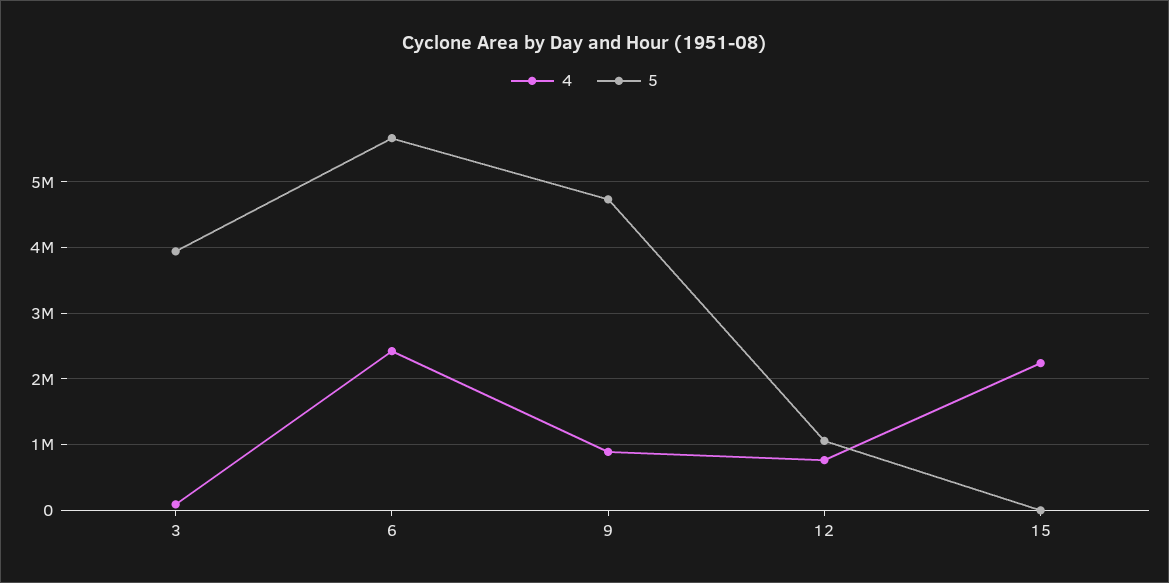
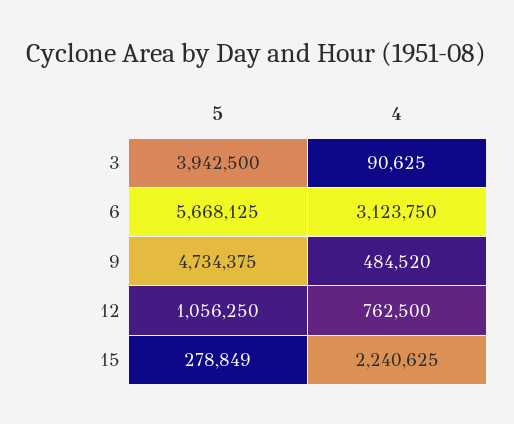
4, 6: 2400000 -> 3123750
4, 9: 900000 -> 484520
5, 15: 0 -> 278849

